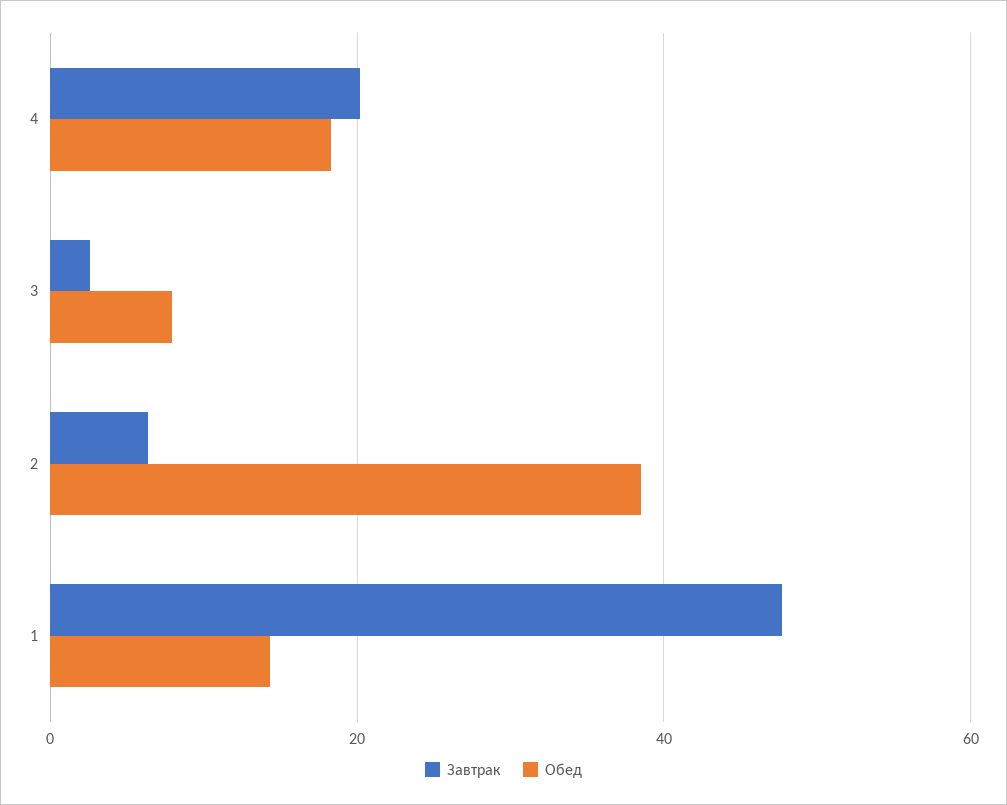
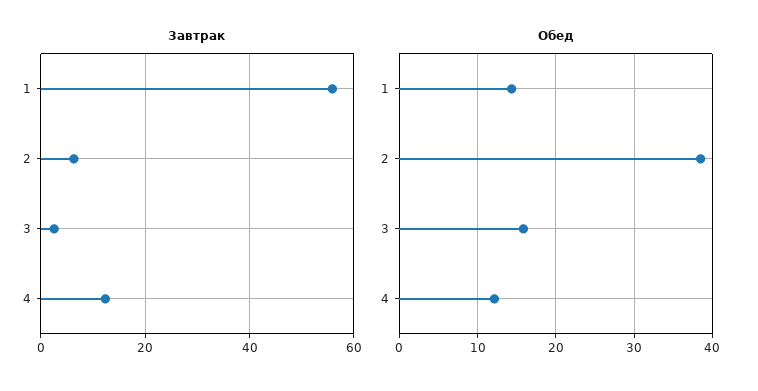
Завтрак, 4: 20 -> 12
Обед, 4: 18 -> 12
Обед, 3: 8 -> 16
Завтрак, 1: 48 -> 56

